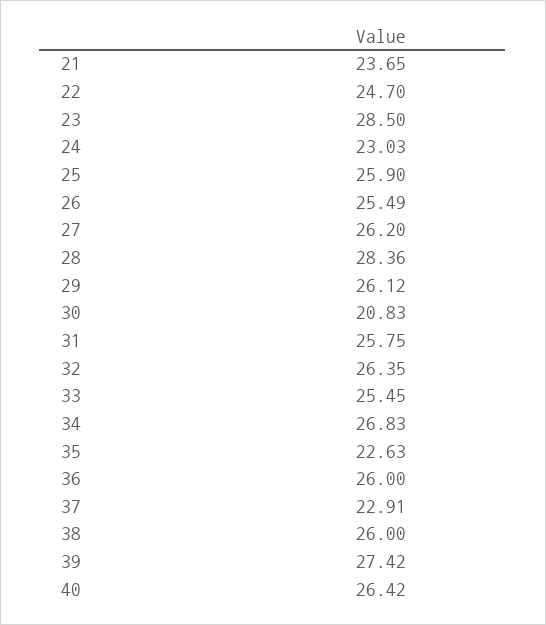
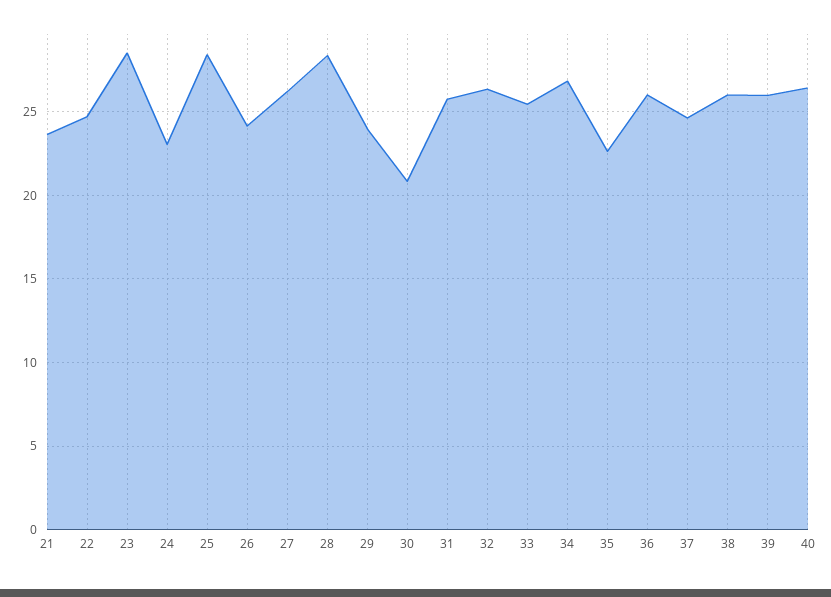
25: 25.9 -> 28.5
26: 25.49 -> 24
29: 26.12 -> 24
37: 22.91 -> 24.5
39: 27.42 -> 26

